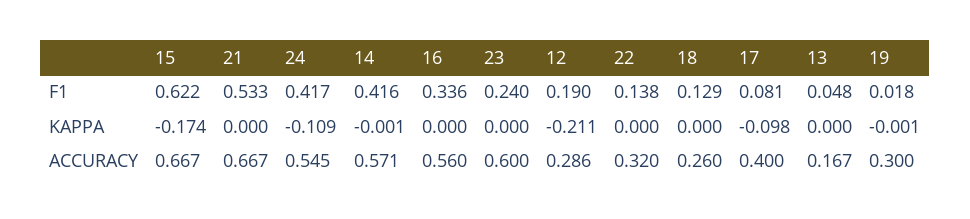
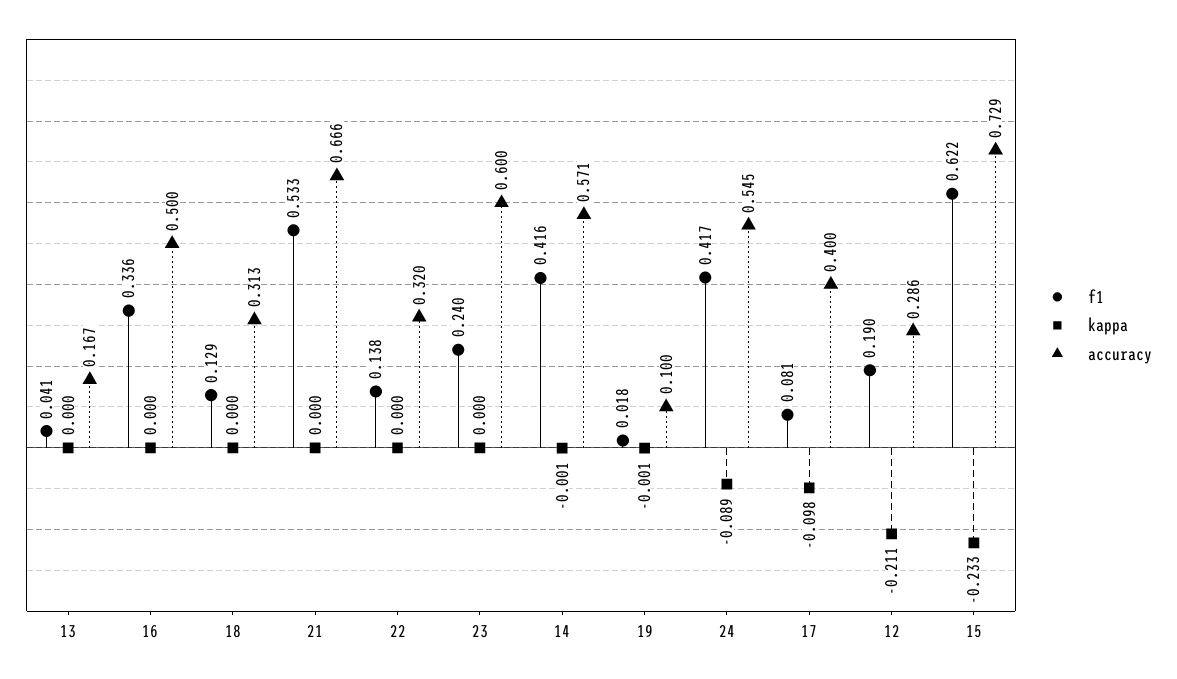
F1, 13: 0.048 -> 0.041
KAPPA, 15: -0.174 -> -0.233
KAPPA, 24: -0.109 -> -0.089
ACCURACY, 15: 0.667 -> 0.729
ACCURACY, 21: 0.667 -> 0.666
ACCURACY, 16: 0.56 -> 0.5
ACCURACY, 18: 0.26 -> 0.313
ACCURACY, 19: 0.3 -> 0.1

